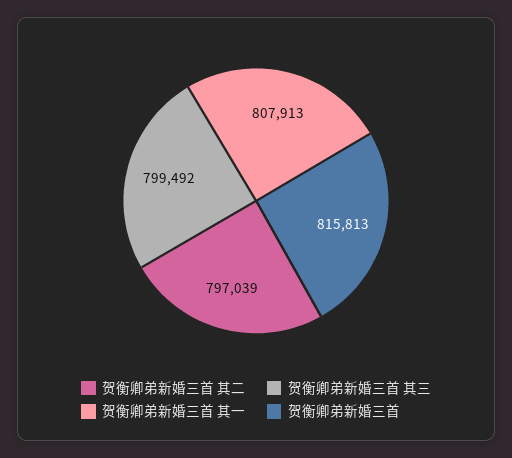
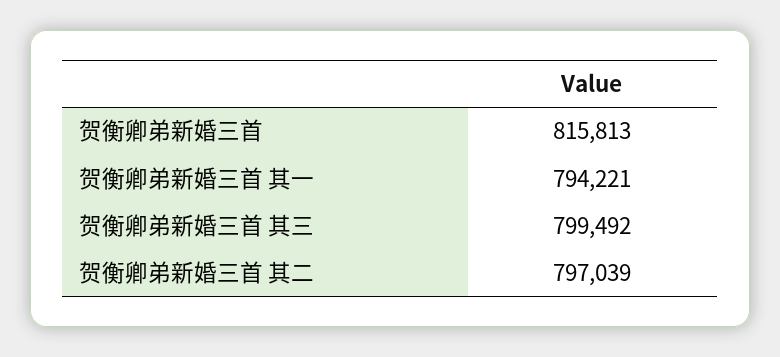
贺衡卿弟新婚三首 其一: 807913 -> 794221

